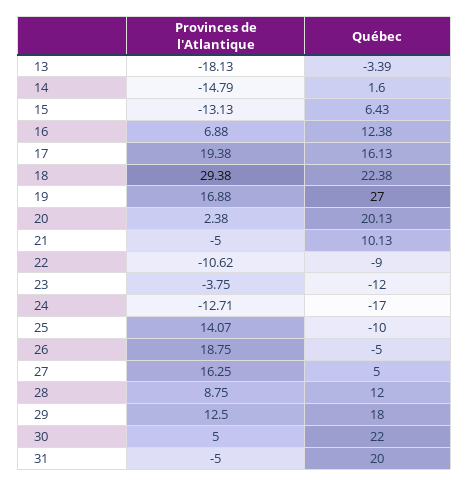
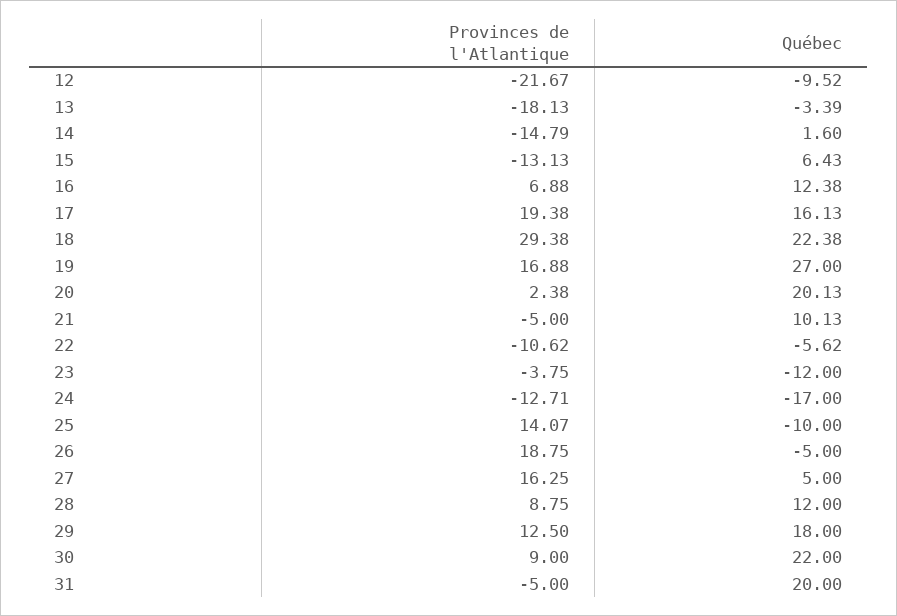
Québec, 22: -9 -> -5.62
Provinces de l'Atlantique, 30: 5 -> 9
Provinces de l'Atlantique, 12: none -> -21.67
Québec, 12: none -> -9.52

